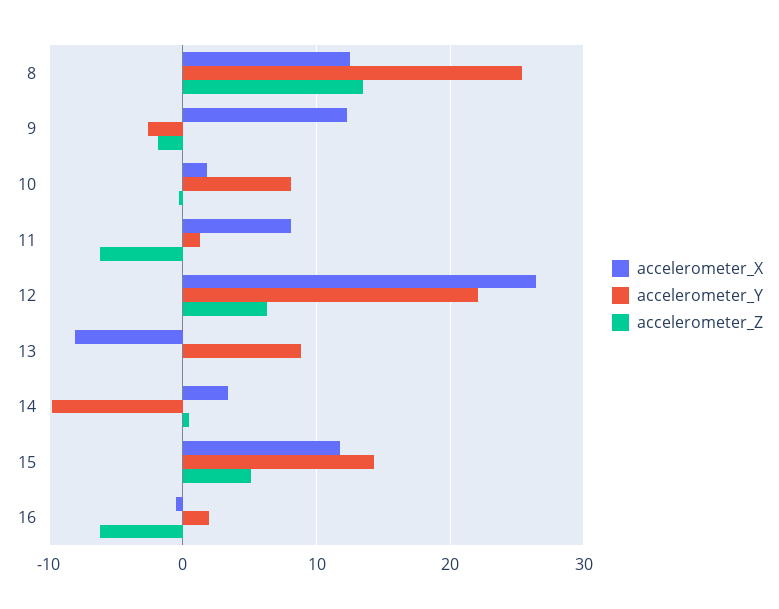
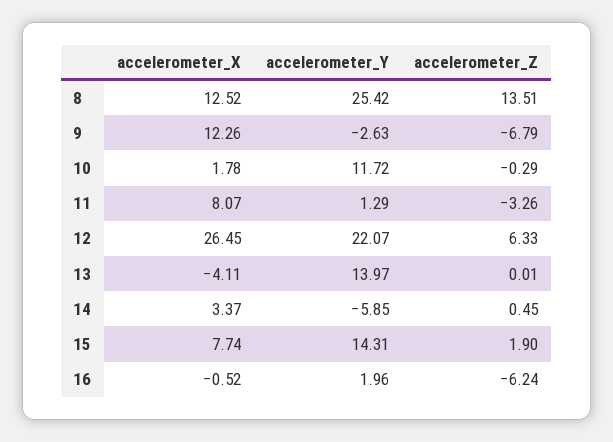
accelerometer_Z, 9: -2 -> -6.79
accelerometer_Y, 10: 8 -> 11.72
accelerometer_Z, 11: -6 -> -3.26
accelerometer_X, 13: -8 -> -4.11
accelerometer_Y, 13: 9 -> 13.97
accelerometer_Y, 14: -10 -> -5.85
accelerometer_X, 15: 12 -> 7.74
accelerometer_Z, 15: 5 -> 1.9

